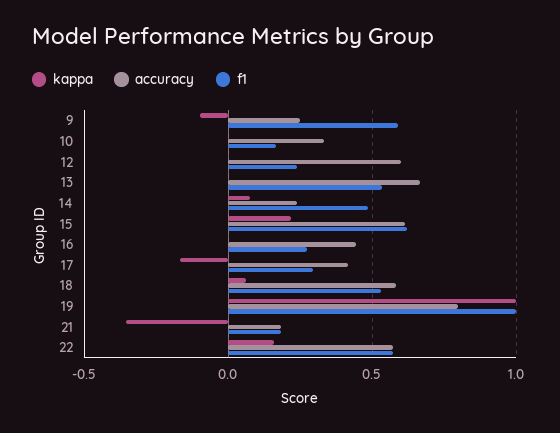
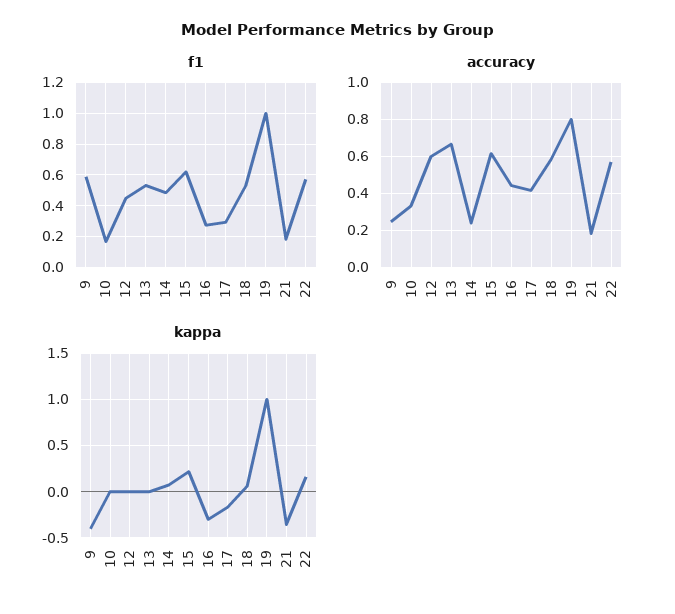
kappa, 9: -0.1 -> -0.4
f1, 12: 0.25 -> 0.45
kappa, 16: 0 -> -0.3

